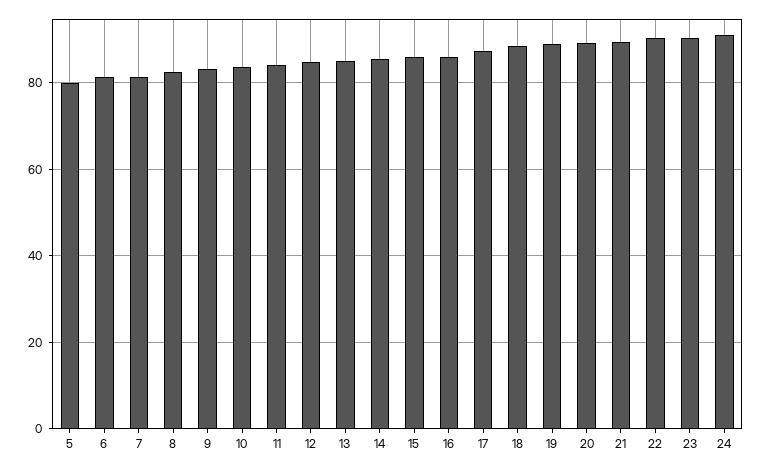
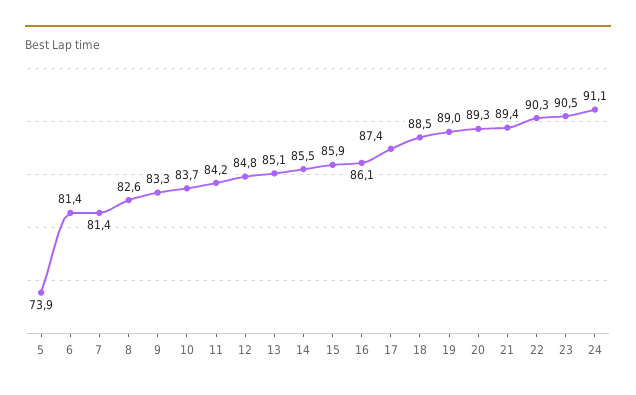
5: 80 -> 73.9

